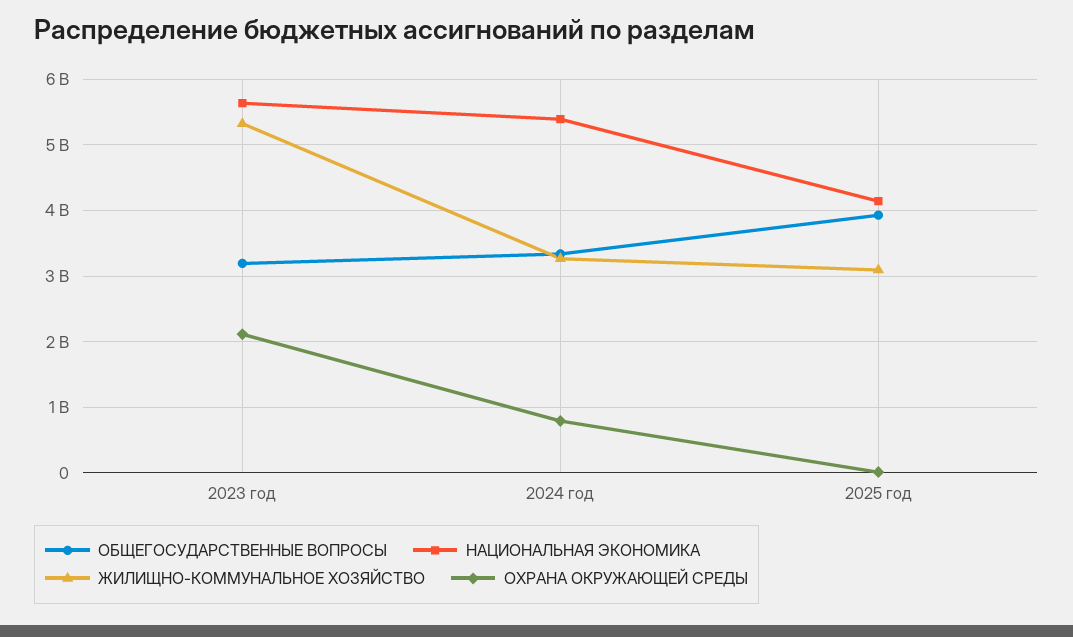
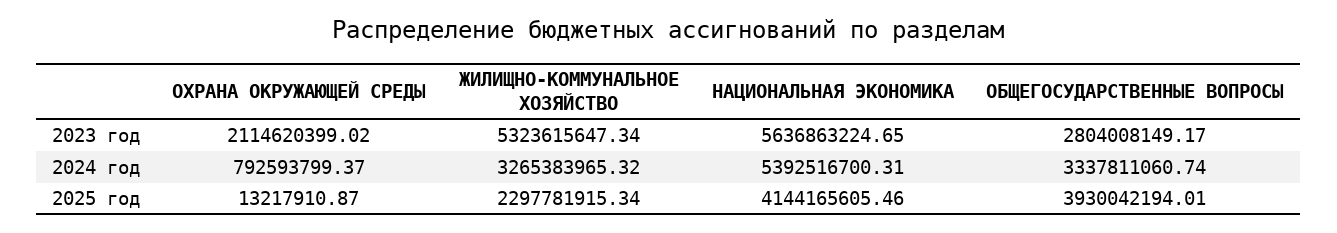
ОБЩЕГОСУДАРСТВЕННЫЕ ВОПРОСЫ, 2023 год: 3200000000 -> 2804008149.17
ЖИЛИЩНО-КОММУНАЛЬНОЕ ХОЗЯЙСТВО, 2025 год: 3100000000 -> 2297781915.34

